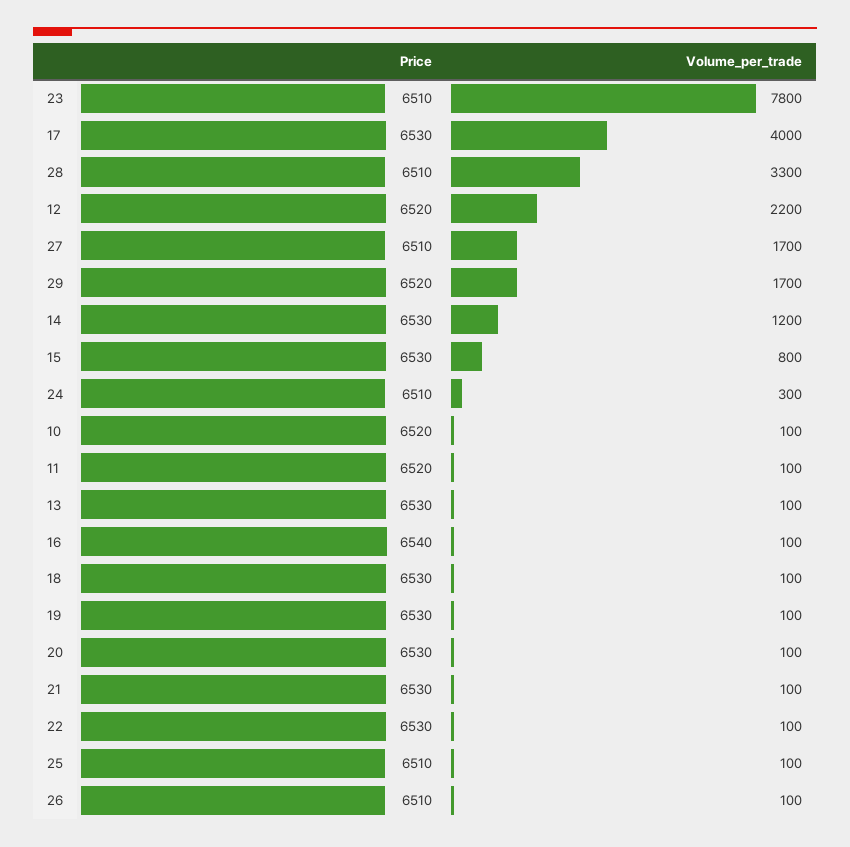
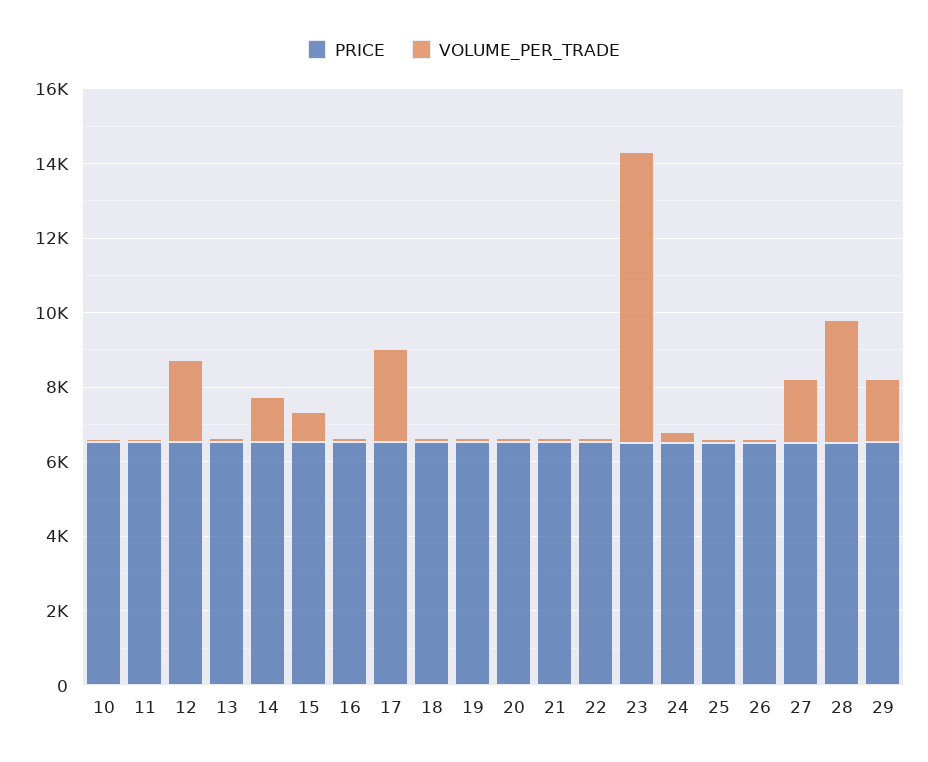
Volume_per_trade, 17: 4000 -> 2500

